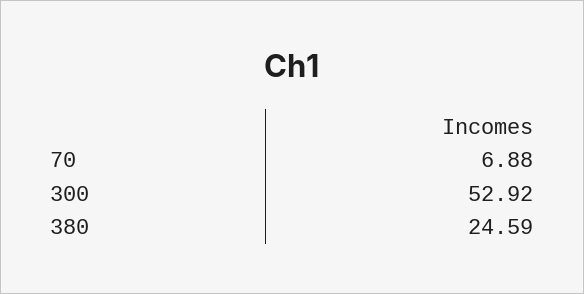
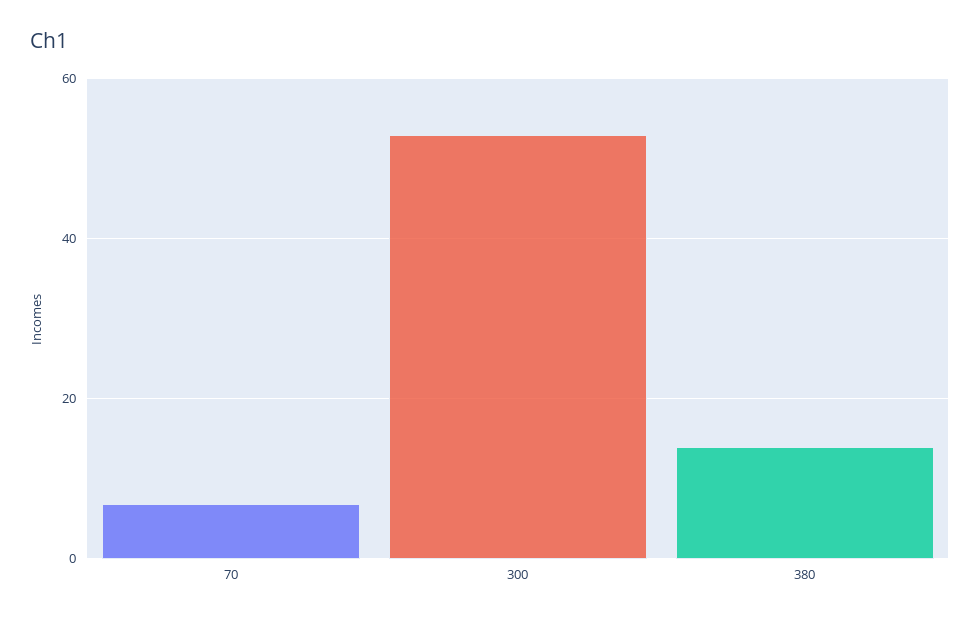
380: 24.59 -> 14

